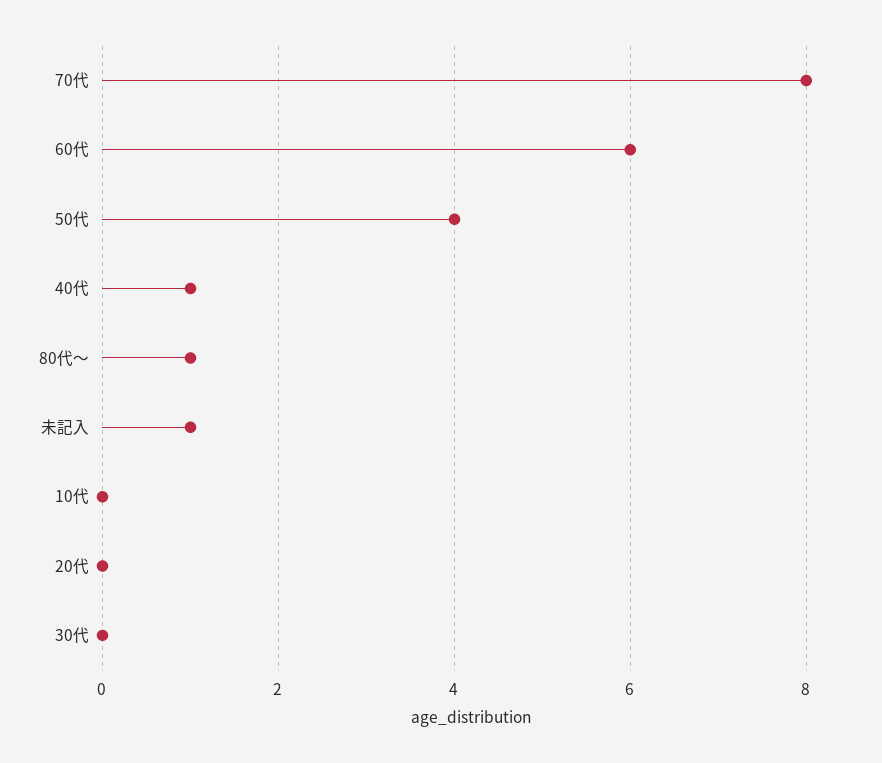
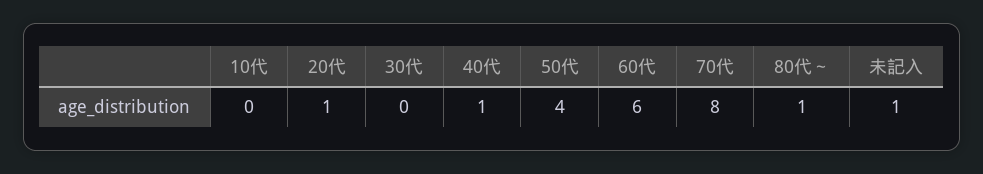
20代: 0 -> 1

